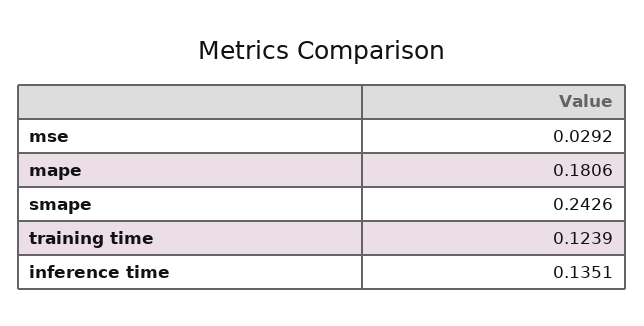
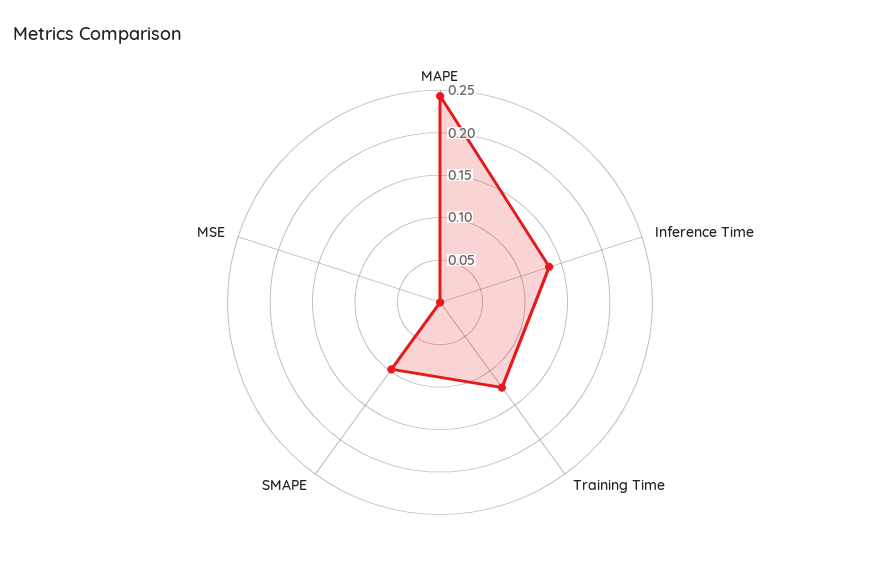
mse: 0.0292 -> 0
mape: 0.1806 -> 0.24
smape: 0.2426 -> 0.1

